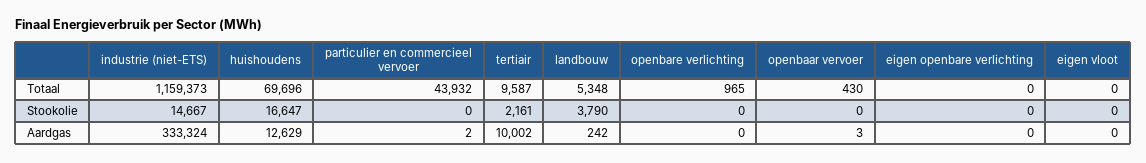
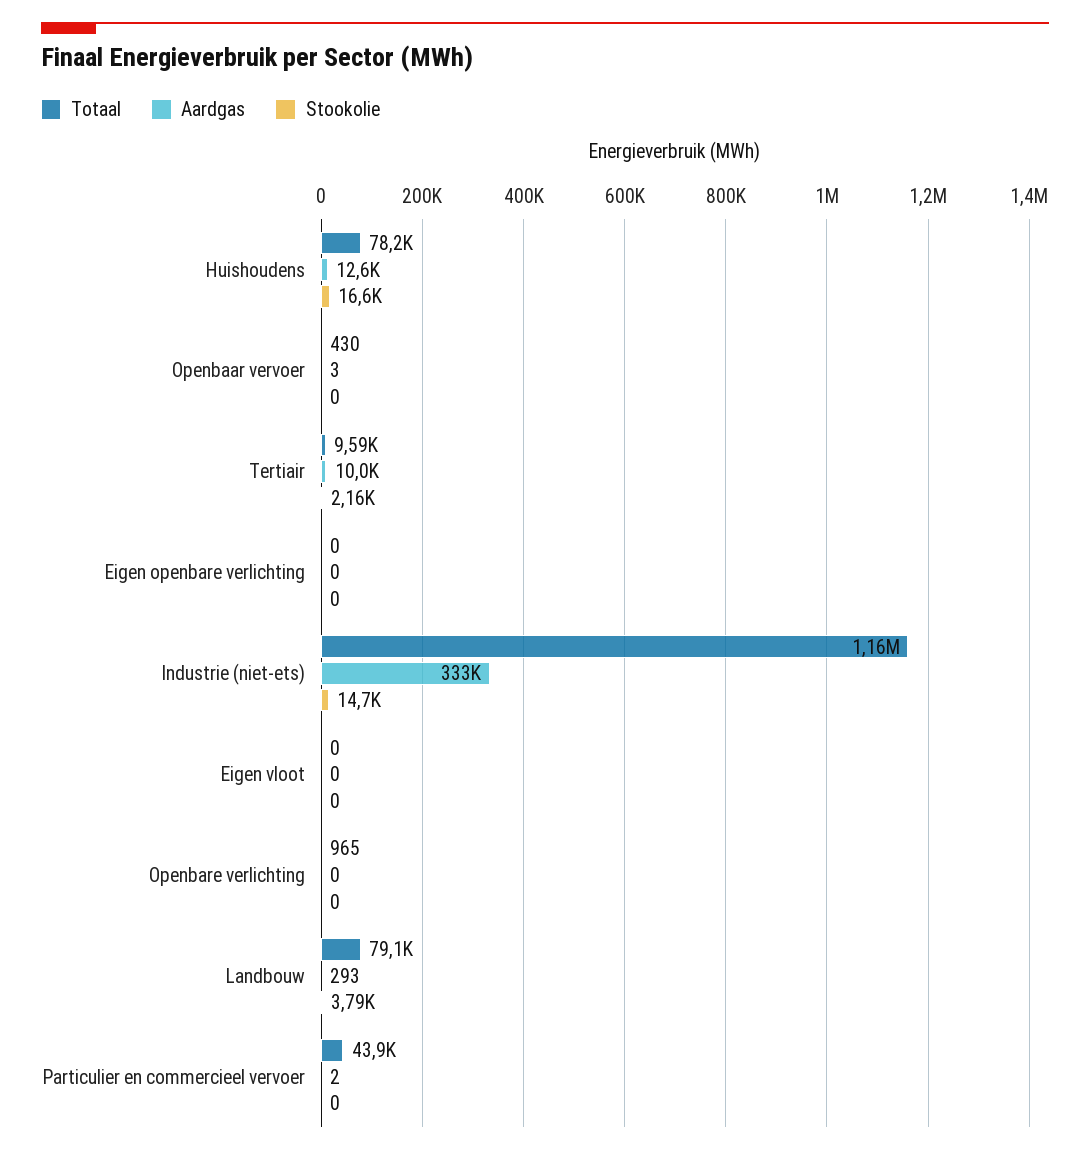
Totaal, huishoudens: 69696 -> 78200
Totaal, landbouw: 5348 -> 79100
Aardgas, landbouw: 242 -> 293

